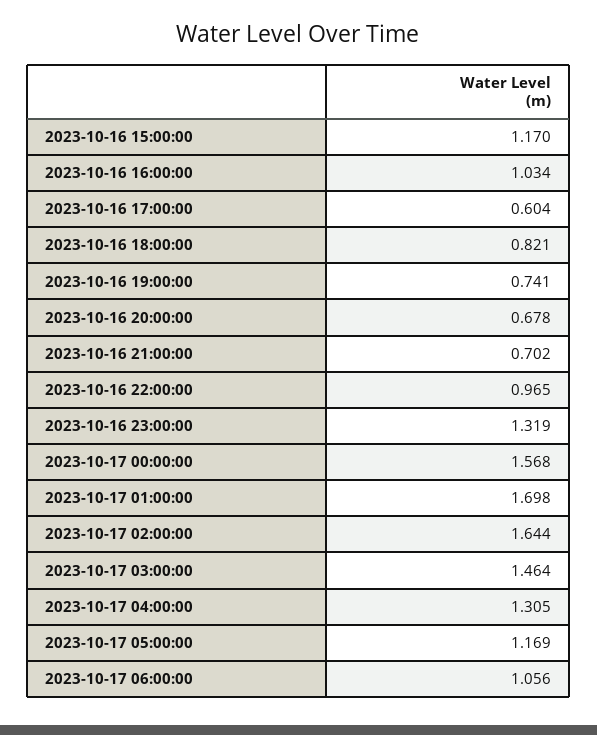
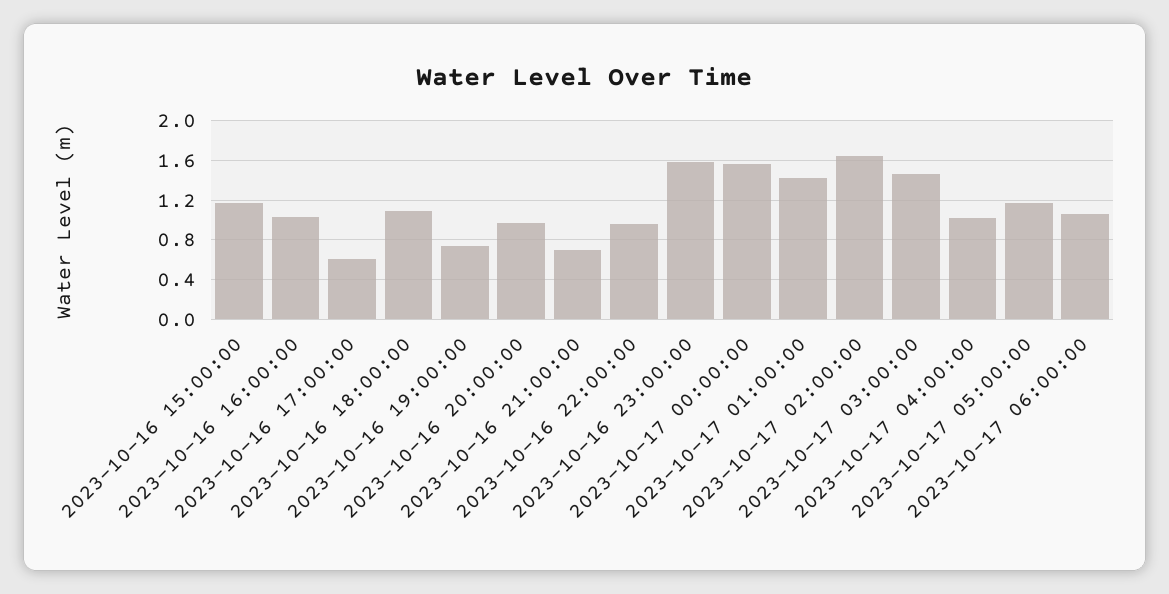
2023-10-16 18:00:00: 0.821 -> 1.1
2023-10-16 20:00:00: 0.678 -> 1
2023-10-16 23:00:00: 1.319 -> 1.6
2023-10-17 01:00:00: 1.698 -> 1.4
2023-10-17 04:00:00: 1.305 -> 1

